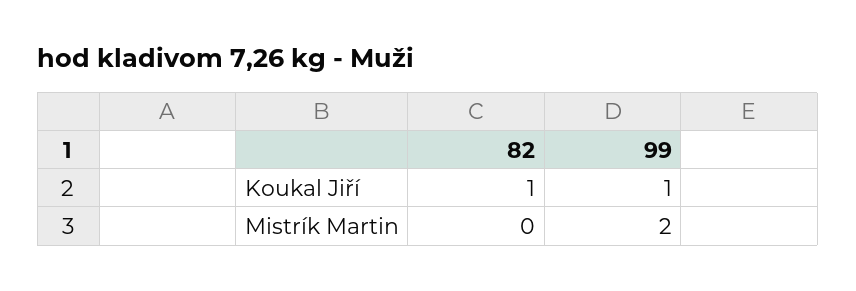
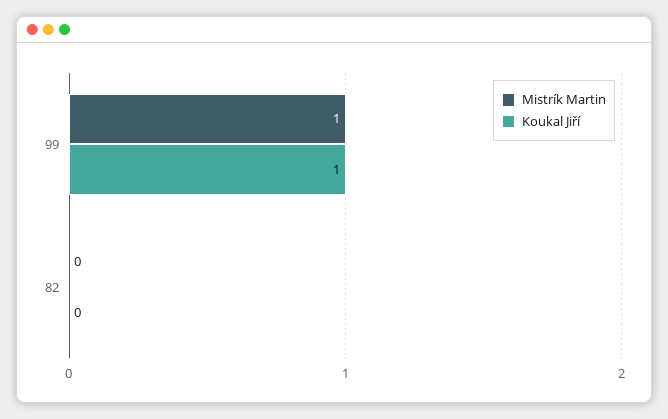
Koukal Jiří, 82: 1 -> 0
Mistrík Martin, 99: 2 -> 1

